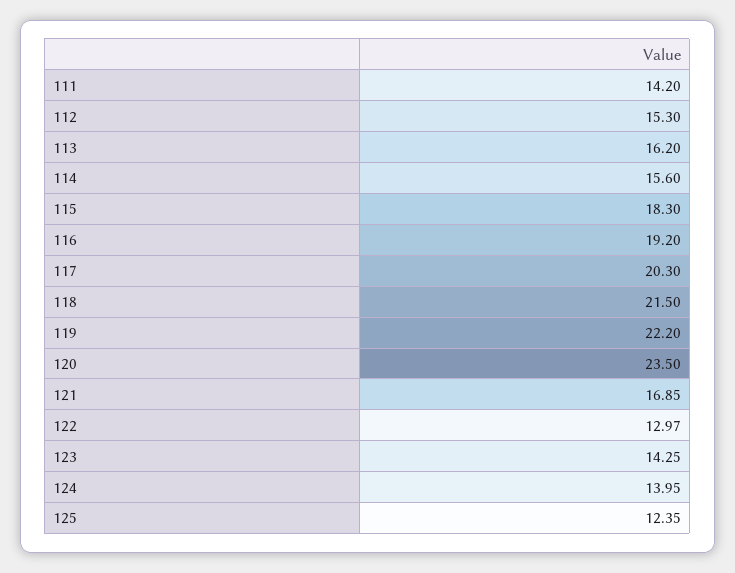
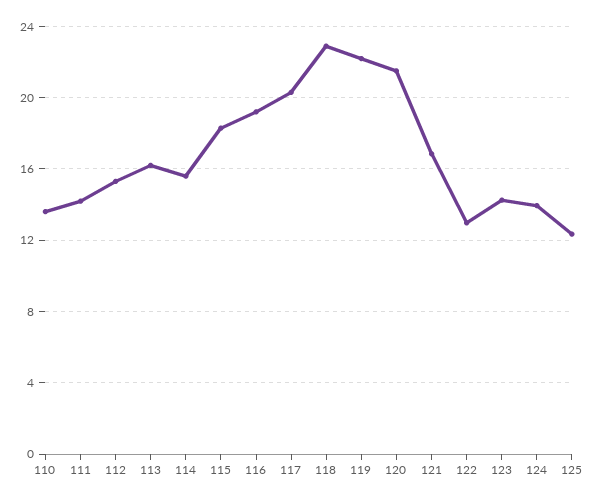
118: 21.5 -> 23
120: 23.5 -> 21.5
110: none -> 13.5

